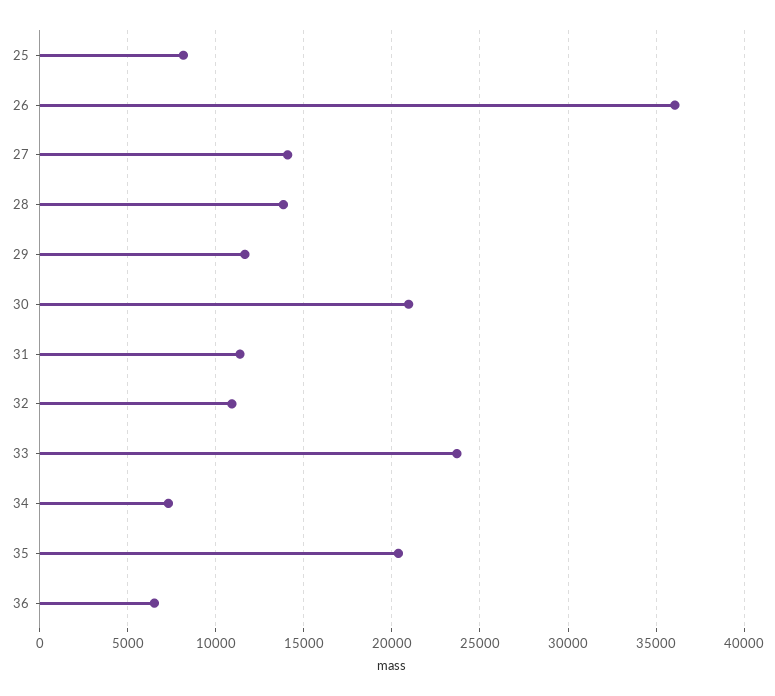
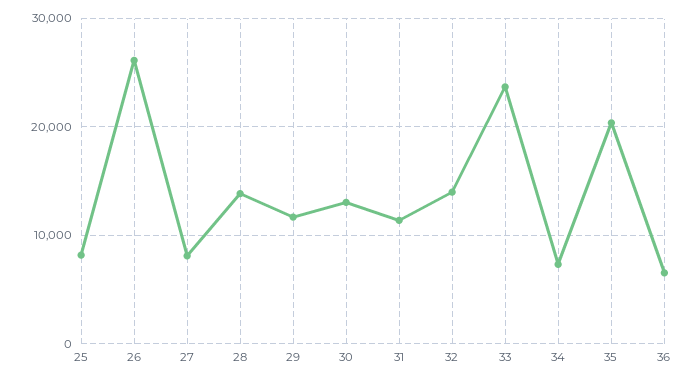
26: 36000 -> 26000
27: 14000 -> 8000
30: 21000 -> 13000
32: 11000 -> 14000

